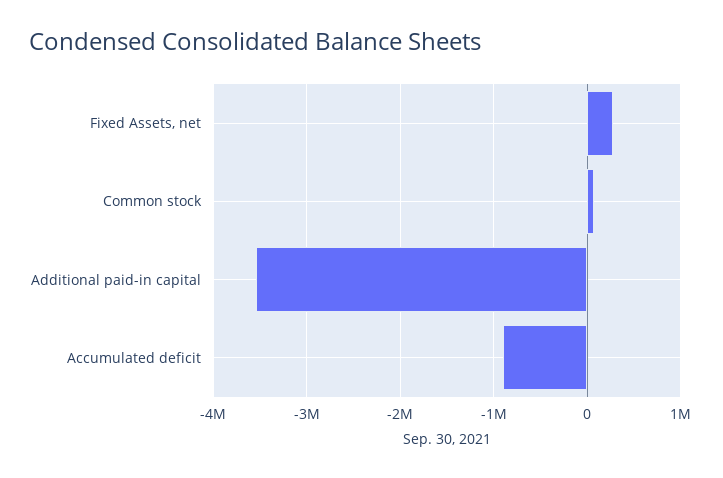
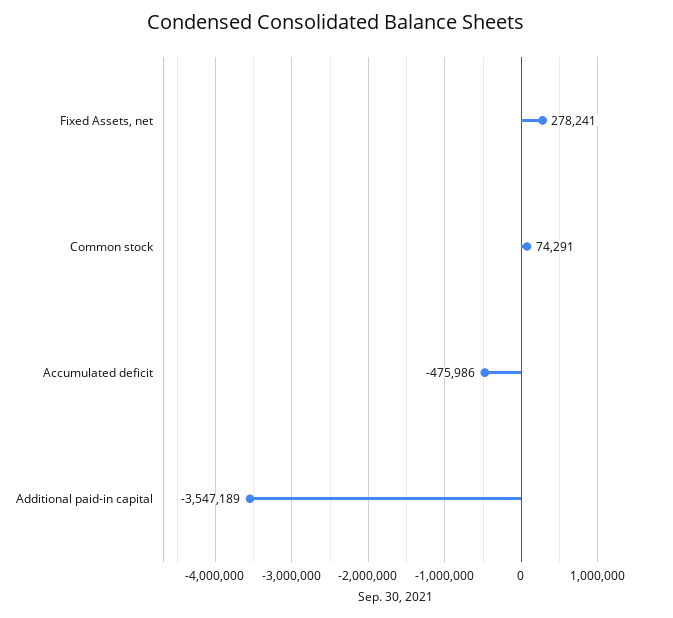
Accumulated deficit: -900000 -> -475986

